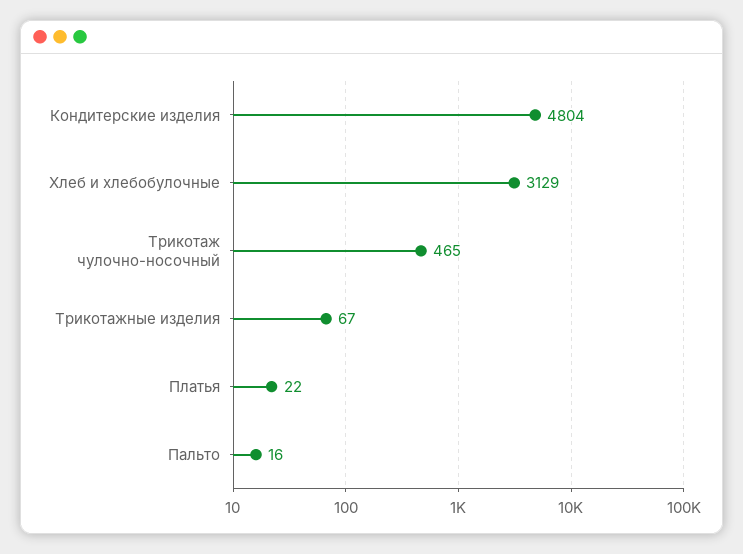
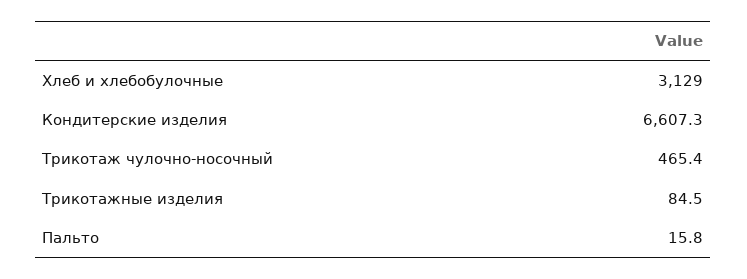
Кондитерские изделия: 4804 -> 6607.3
Трикотажные изделия: 67 -> 84.5
Платья: 22 -> none

